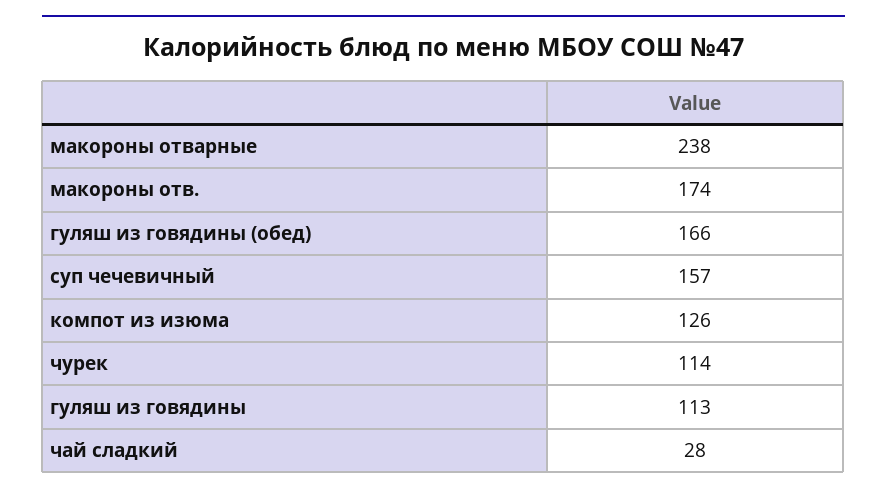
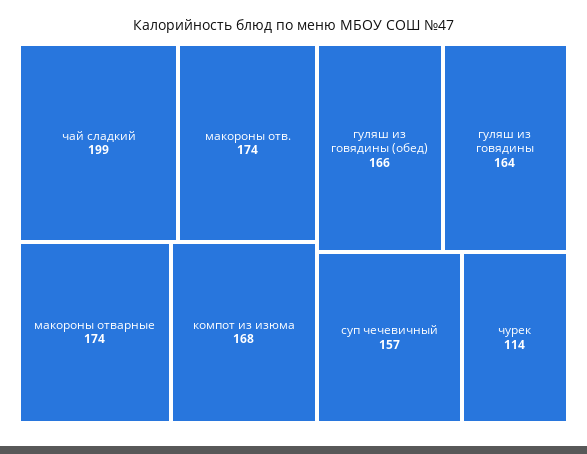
макороны отварные: 238 -> 174
компот из изюма: 126 -> 168
гуляш из говядины: 113 -> 164
чай сладкий: 28 -> 199

